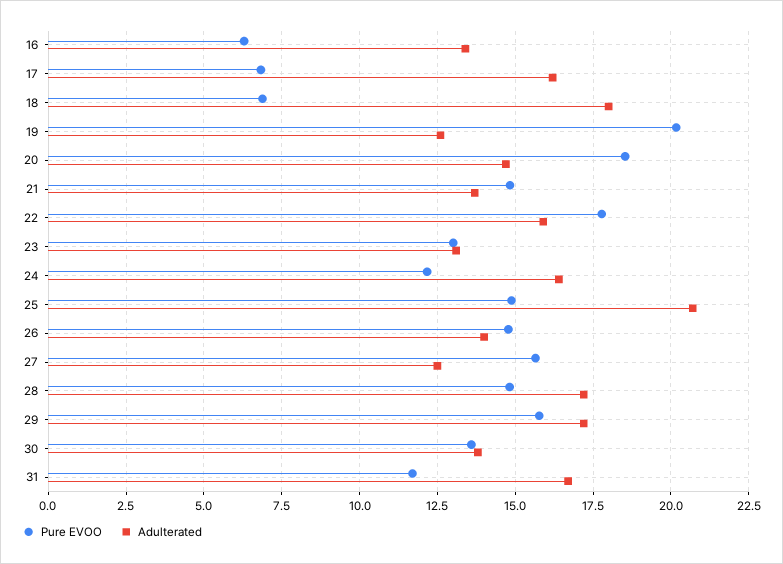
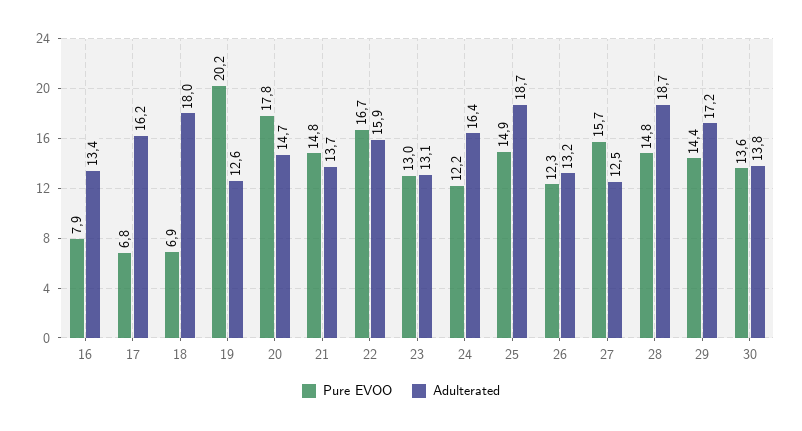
Pure EVOO, 16: 6.25 -> 7.9
Pure EVOO, 20: 18.5 -> 17.8
Pure EVOO, 22: 17.75 -> 16.7
Adulterated, 25: 20.75 -> 18.7
Pure EVOO, 26: 14.75 -> 12.3
Adulterated, 26: 14 -> 13.2
Adulterated, 28: 17.25 -> 18.7
Pure EVOO, 29: 15.75 -> 14.4
Pure EVOO, 31: 11.75 -> none
Adulterated, 31: 16.75 -> none

